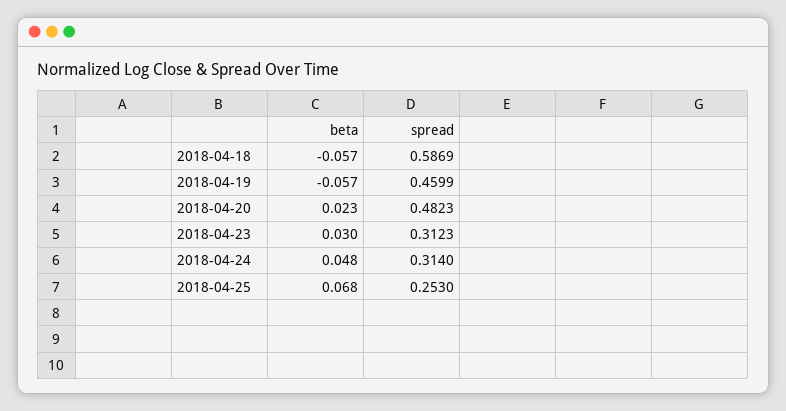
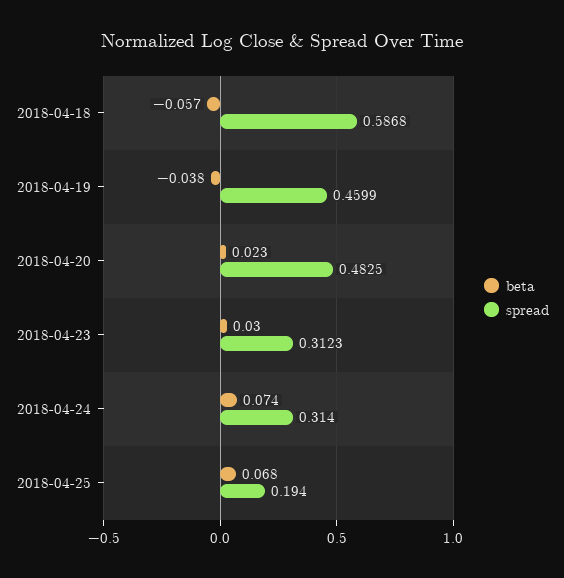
spread, 2018-04-18: 0.5869 -> 0.5868
beta, 2018-04-19: -0.057 -> -0.038
spread, 2018-04-20: 0.4823 -> 0.4825
beta, 2018-04-24: 0.048 -> 0.074
spread, 2018-04-25: 0.253 -> 0.194

